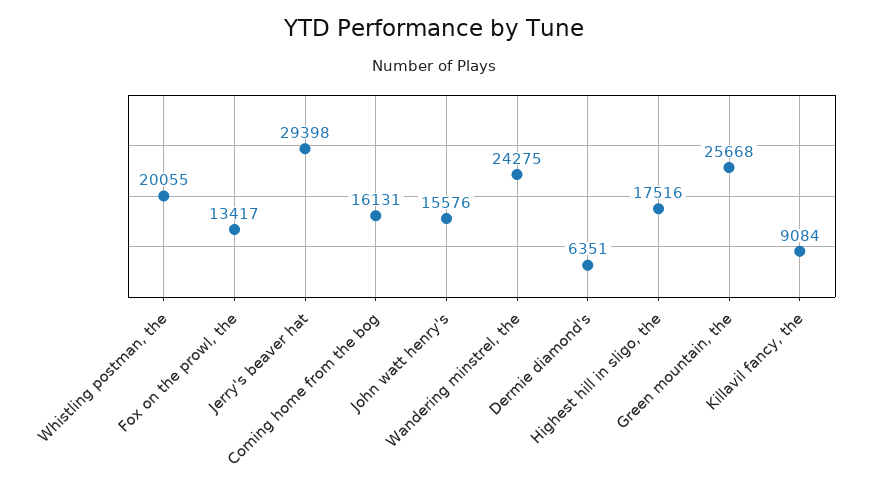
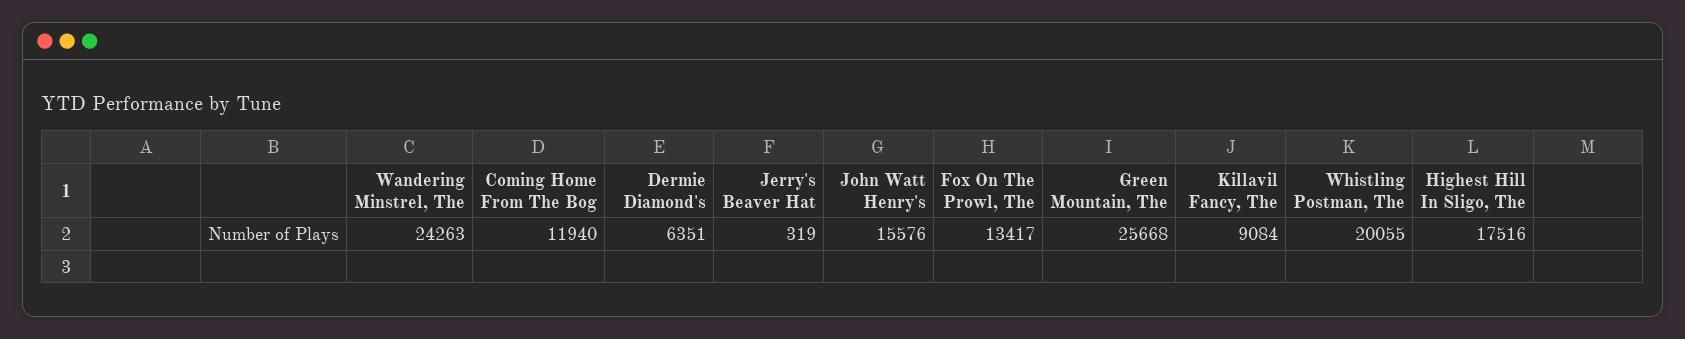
Jerry's beaver hat: 29398 -> 319
Coming home from the bog: 16131 -> 11940
Wandering minstrel, the: 24275 -> 24263

